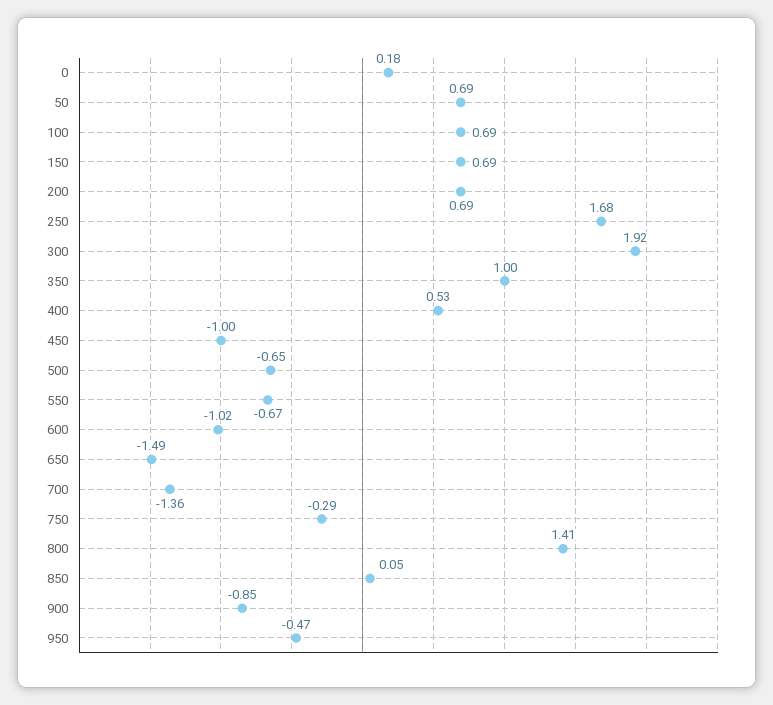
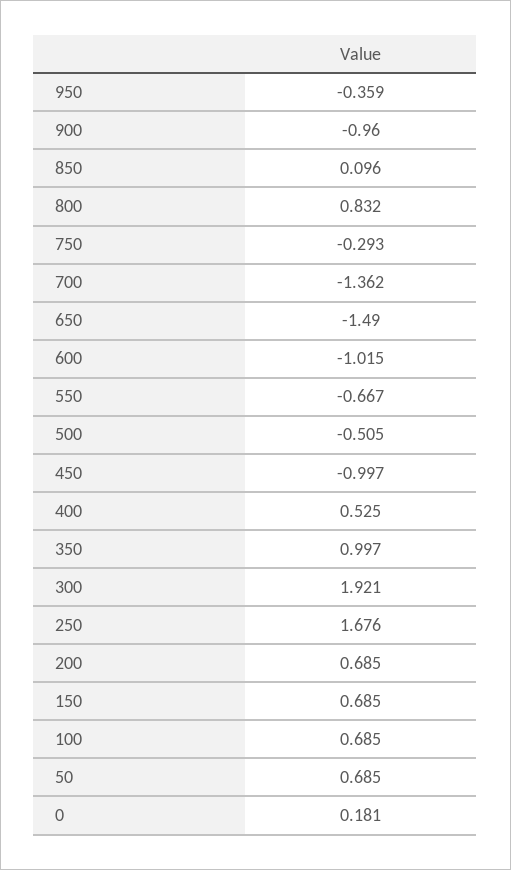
500: -0.65 -> -0.505
800: 1.41 -> 0.832
850: 0.05 -> 0.096
900: -0.85 -> -0.96
950: -0.47 -> -0.359

